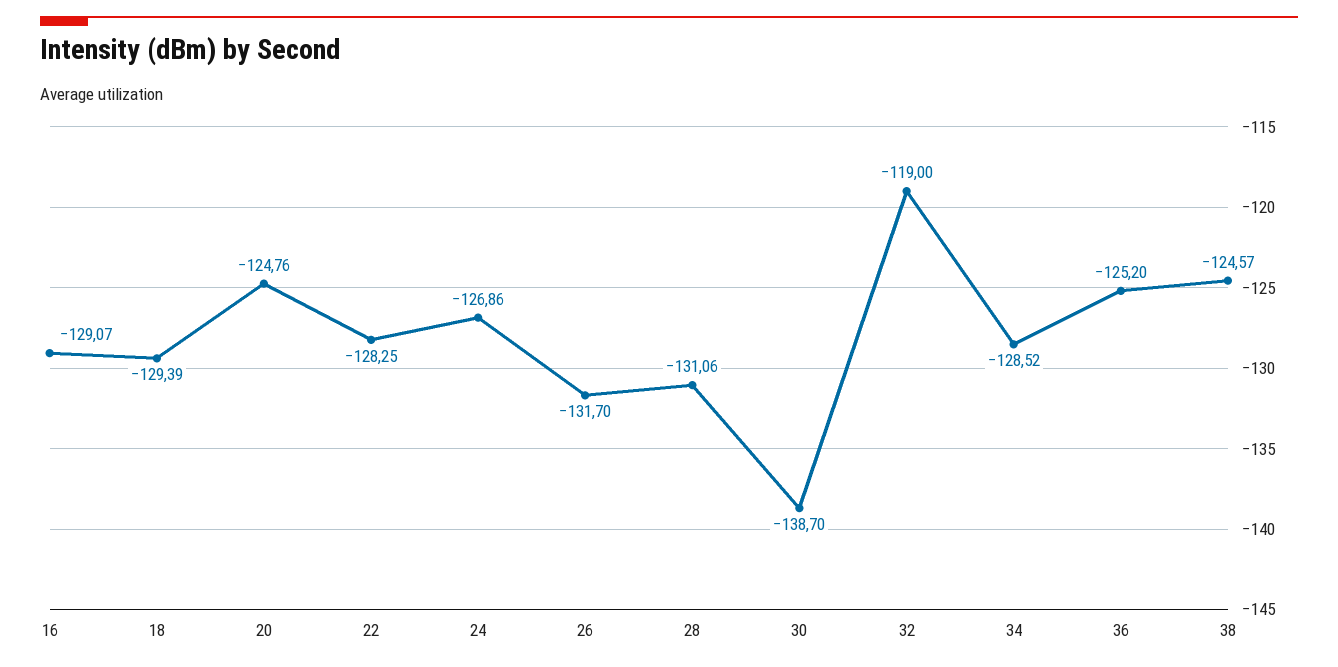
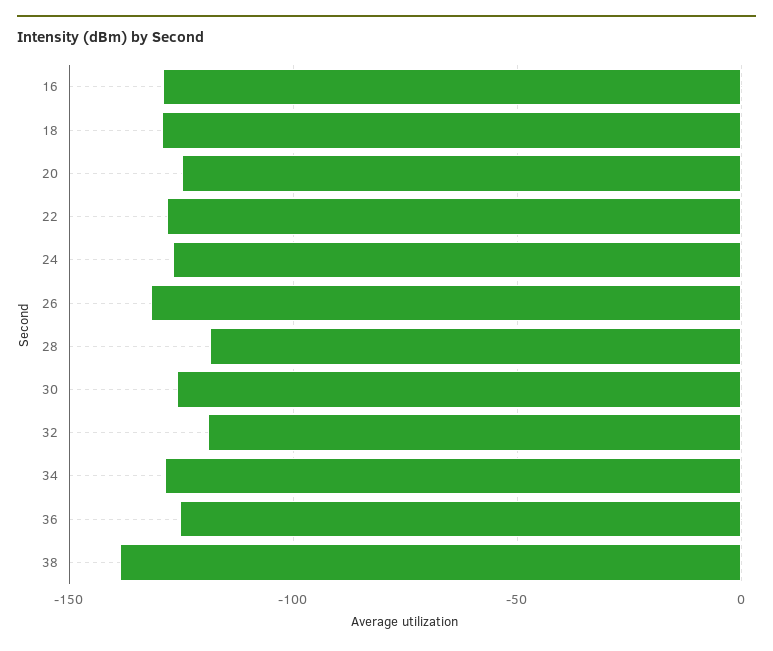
28: -131.06 -> -120
30: -138.7 -> -125
38: -124.57 -> -140

